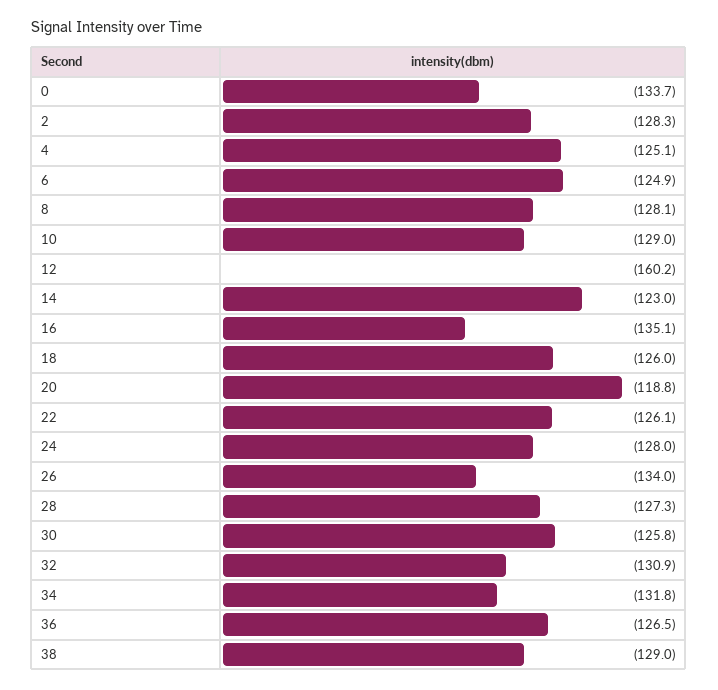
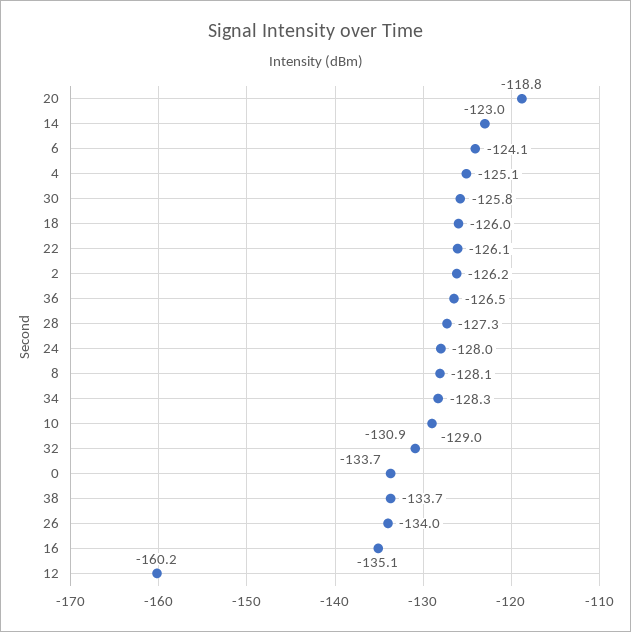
2: -128.3 -> -126.2
6: -124.9 -> -124.1
34: -131.8 -> -128.3
38: -129 -> -133.7

